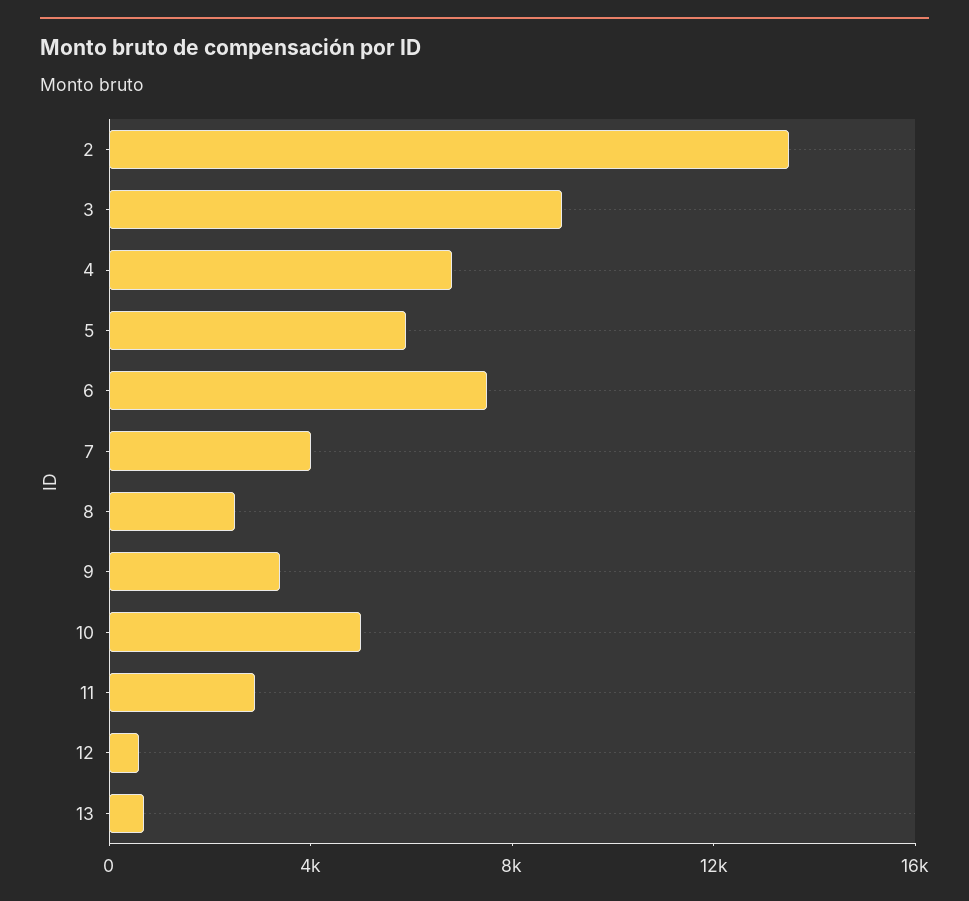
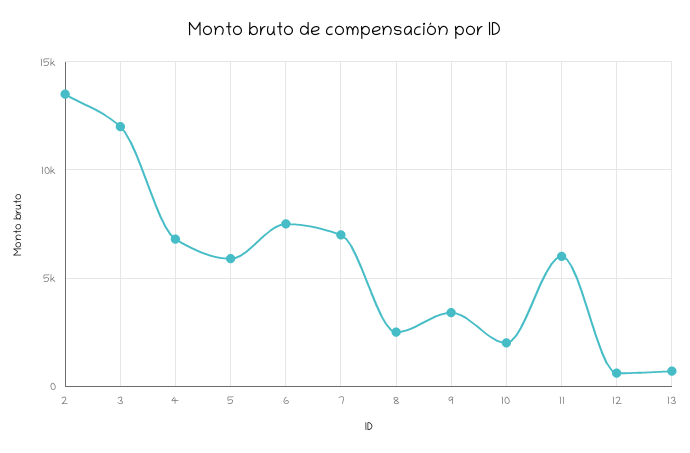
3: 9000 -> 12000
7: 4000 -> 7000
10: 5000 -> 2000
11: 3000 -> 6000

